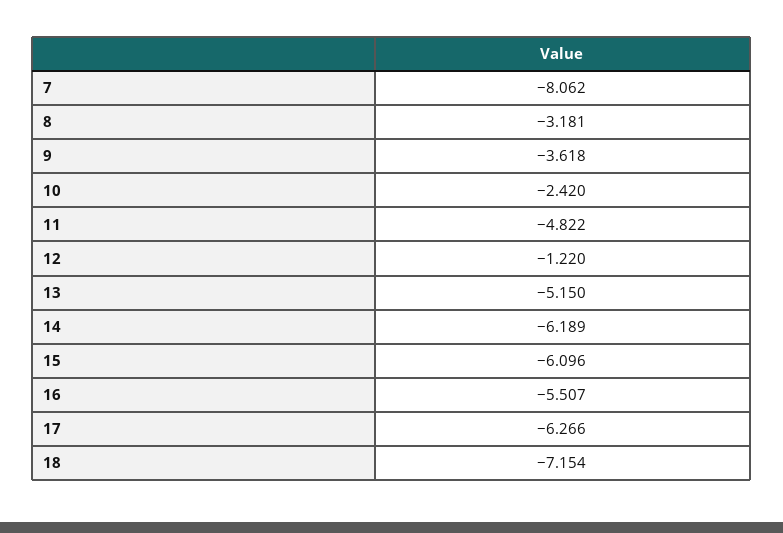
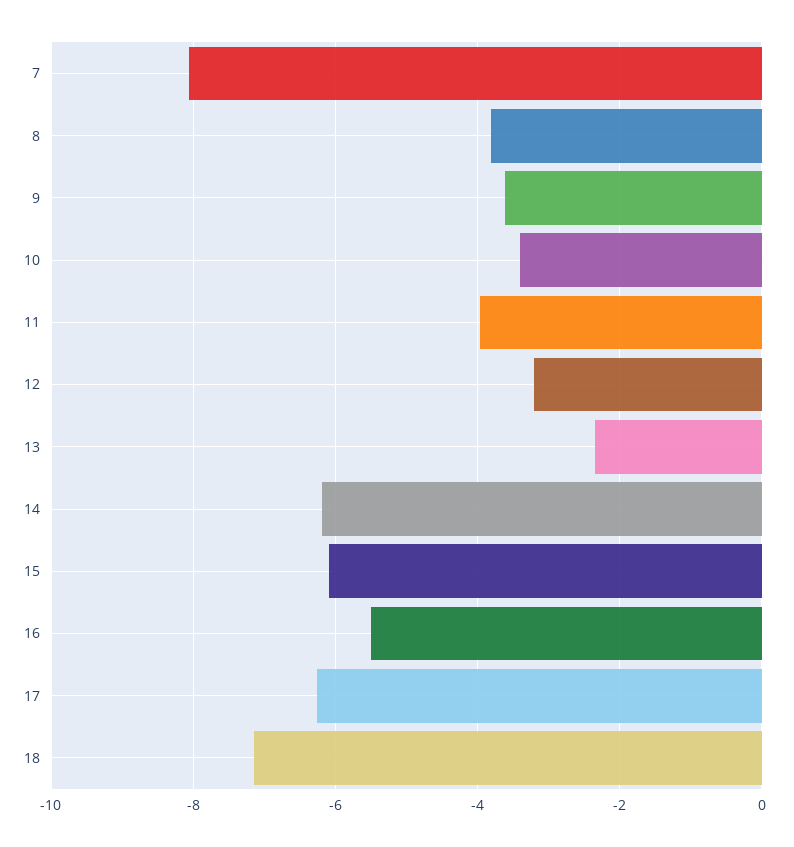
8: -3.181 -> -3.8
10: -2.42 -> -3.4
11: -4.822 -> -4
12: -1.22 -> -3.2
13: -5.15 -> -2.4

